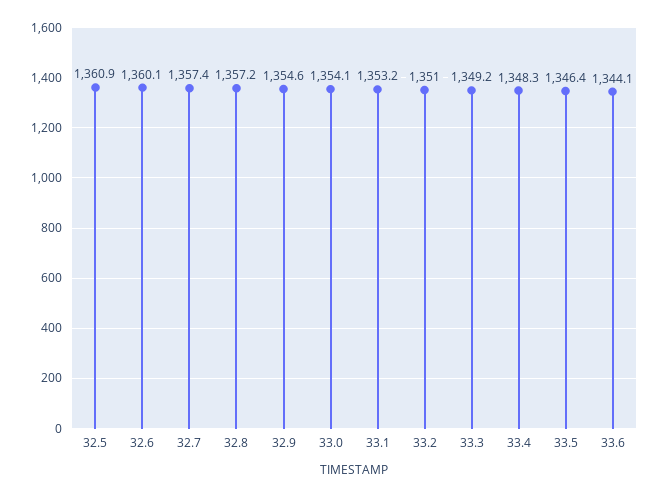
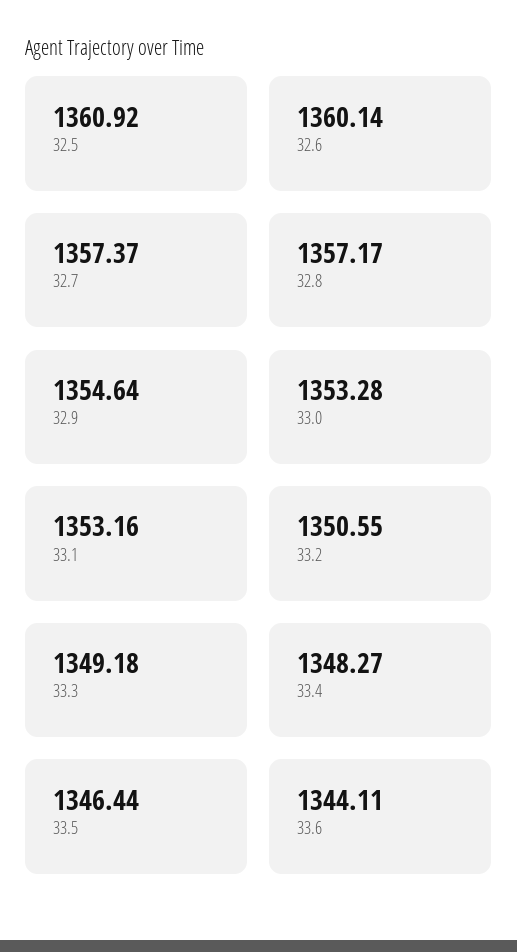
33.0: 1354.1 -> 1353.28
33.2: 1351 -> 1350.55

